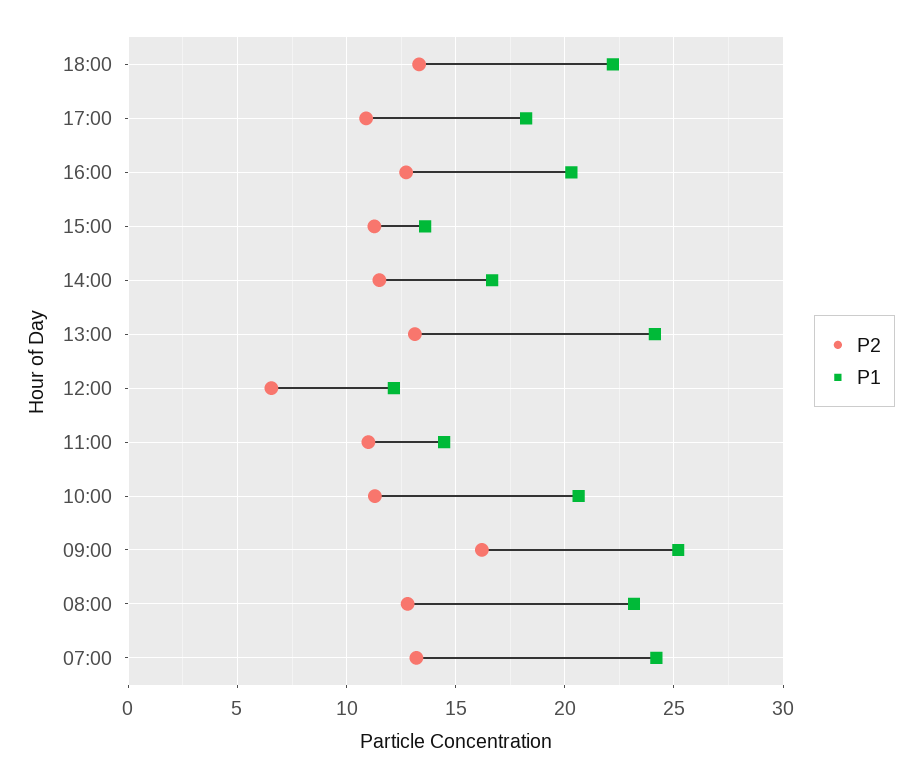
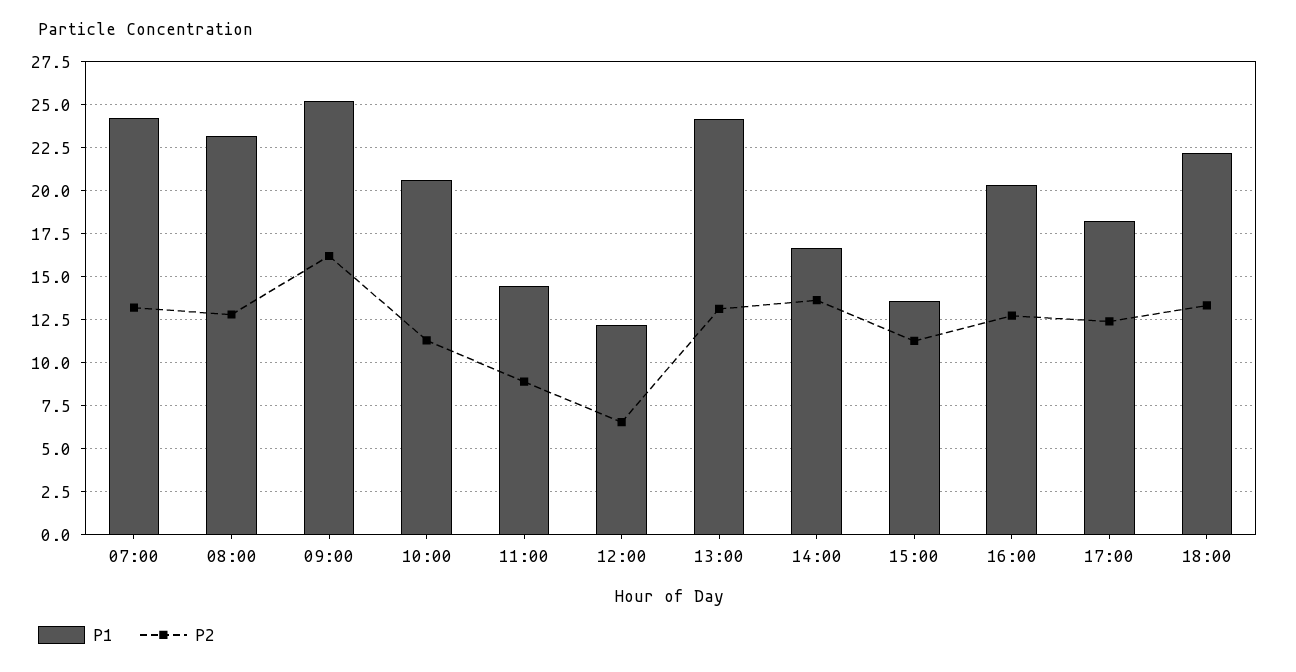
P2, 17:00: 11 -> 12.5
P2, 14:00: 11.5 -> 13.5
P2, 11:00: 11 -> 9

